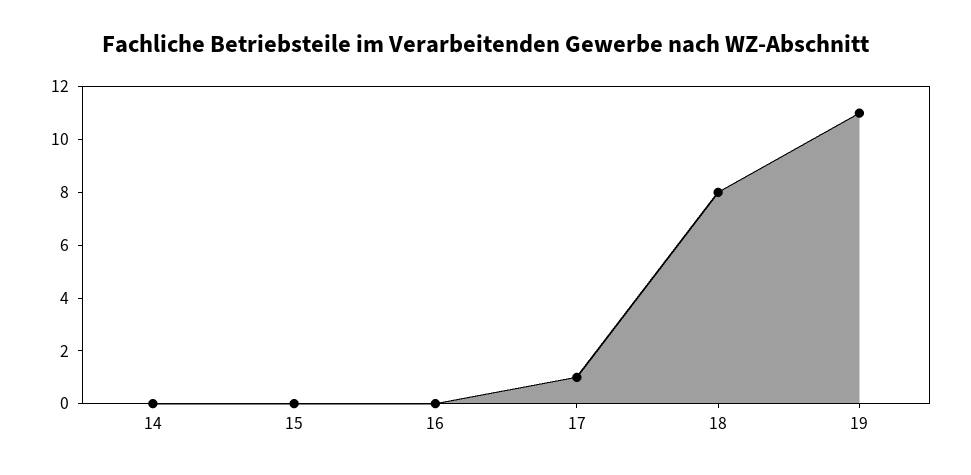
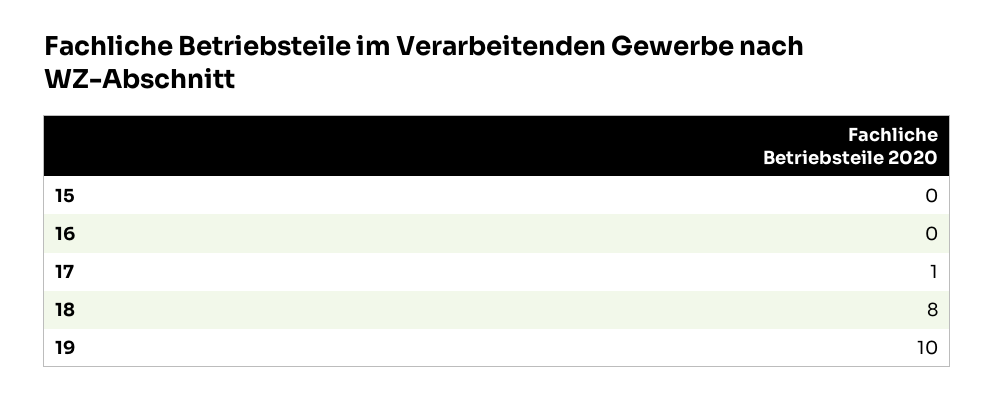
14: 0 -> none
19: 11 -> 10

